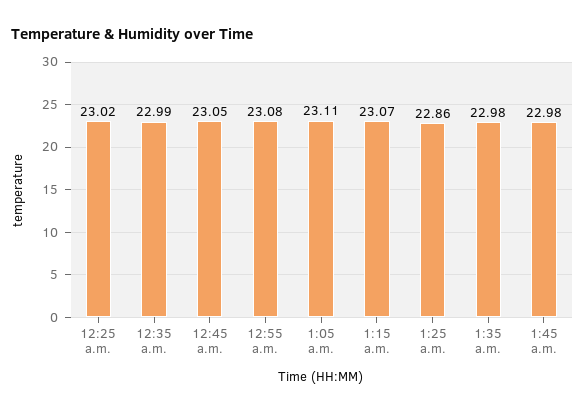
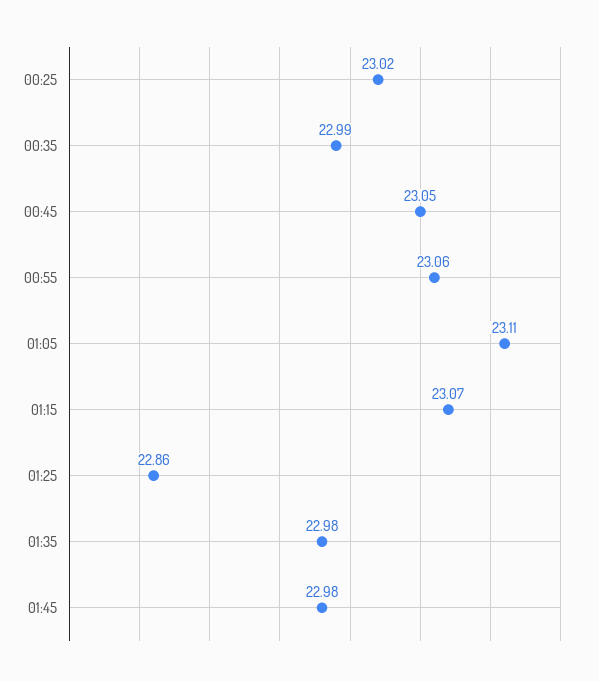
12:55 a.m.: 23.08 -> 23.06

